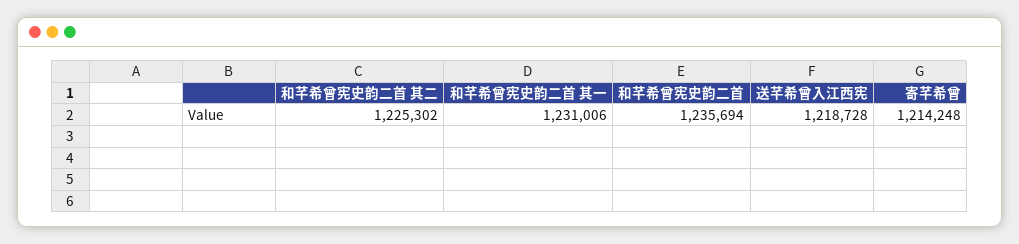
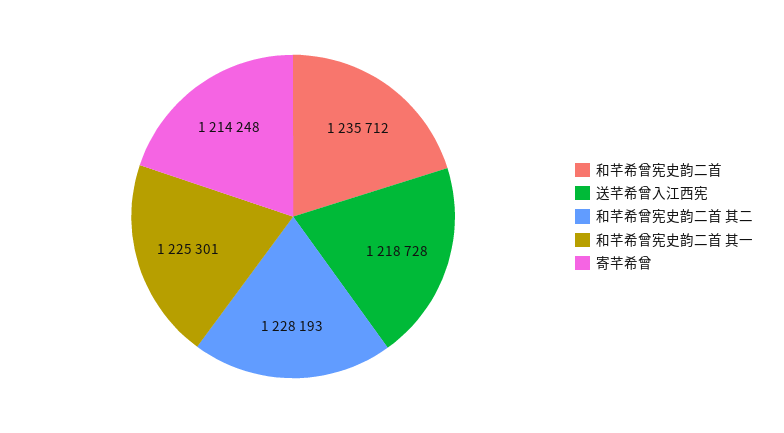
和芊希曾宪史韵二首 其二: 1225302 -> 1228193
和芊希曾宪史韵二首 其一: 1231006 -> 1225301
和芊希曾宪史韵二首: 1235694 -> 1235712

